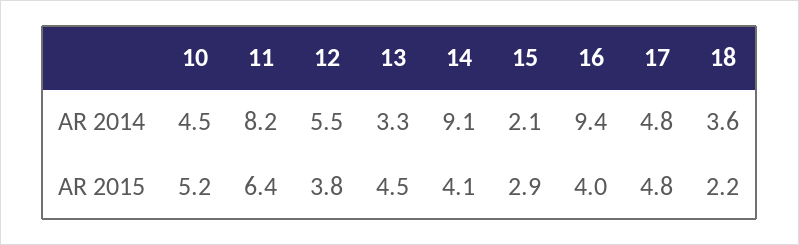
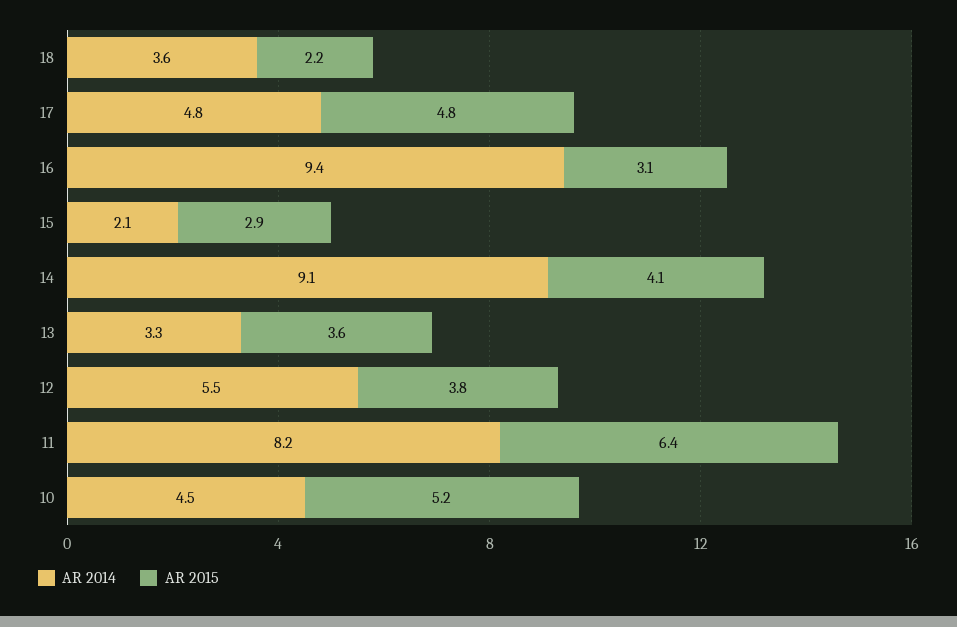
AR 2015, 13: 4.5 -> 3.6
AR 2015, 16: 4 -> 3.1

